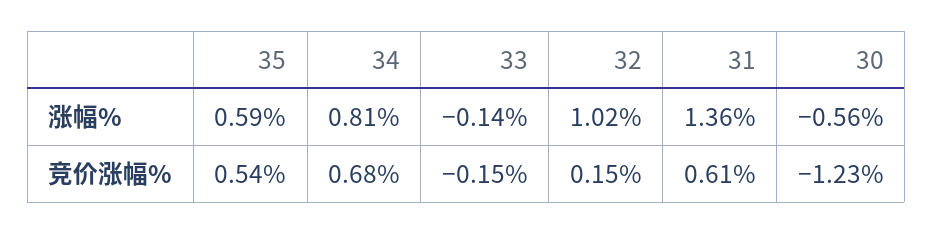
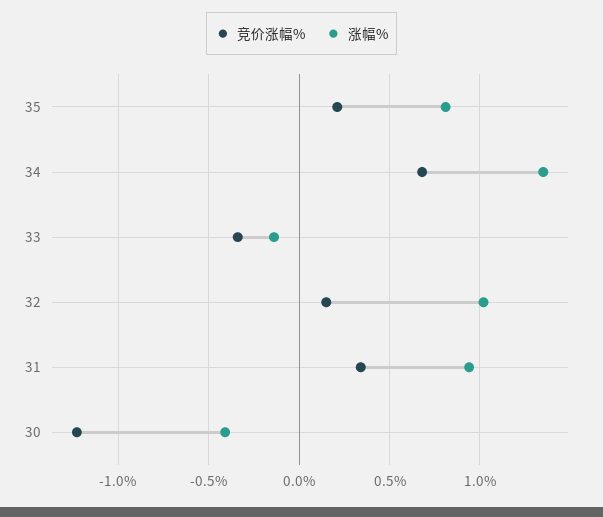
涨幅%, 35: 0.59 -> 0.8
涨幅%, 34: 0.81 -> 1.35
涨幅%, 31: 1.36 -> 0.95
涨幅%, 30: -0.56 -> -0.4
竞价涨幅%, 35: 0.54 -> 0.2
竞价涨幅%, 33: -0.15 -> -0.35
竞价涨幅%, 31: 0.61 -> 0.35

